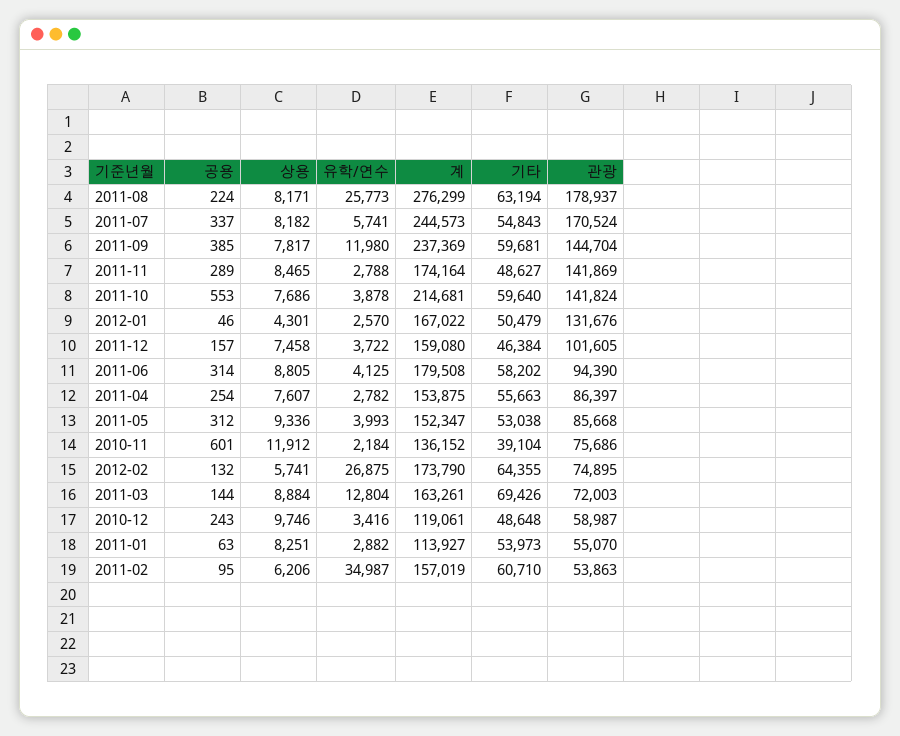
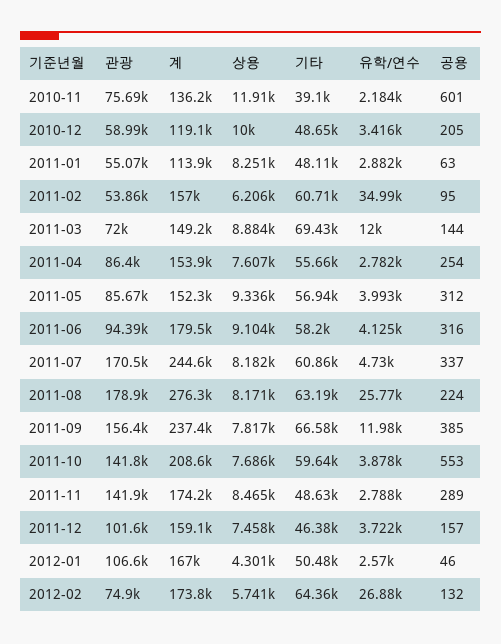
유학/연수, 2011-07: 5741 -> 4730
기타, 2011-07: 54843 -> 60860
기타, 2011-09: 59681 -> 66580
관광, 2011-09: 144704 -> 156400
계, 2011-10: 214681 -> 208600
관광, 2012-01: 131676 -> 106600
공용, 2011-06: 314 -> 316
상용, 2011-06: 8805 -> 9104
기타, 2011-05: 53038 -> 56940
유학/연수, 2011-03: 12804 -> 12000
계, 2011-03: 163261 -> 149200
공용, 2010-12: 243 -> 205
상용, 2010-12: 9746 -> 10000
기타, 2011-01: 53973 -> 48110

